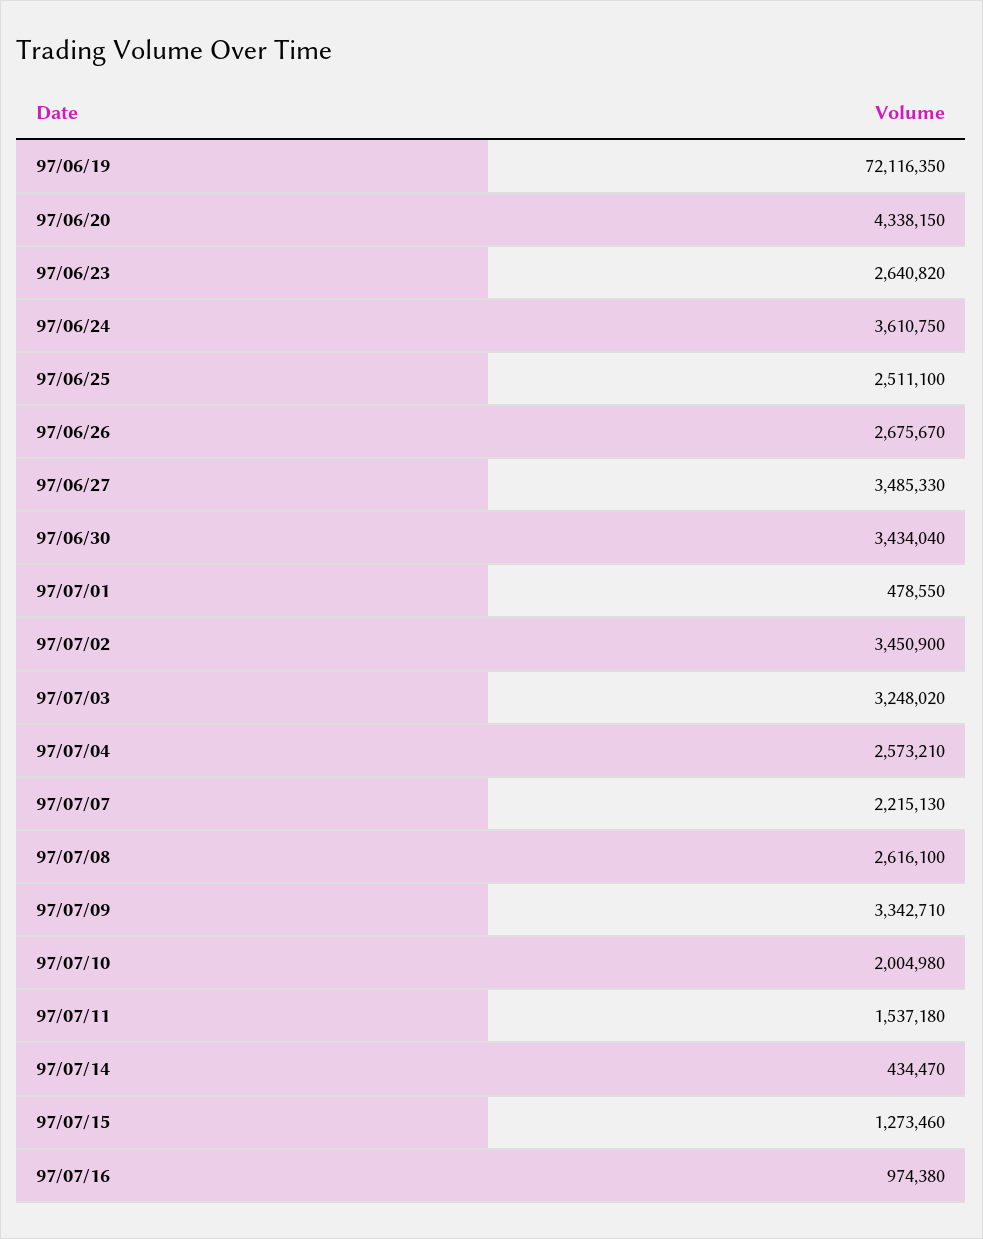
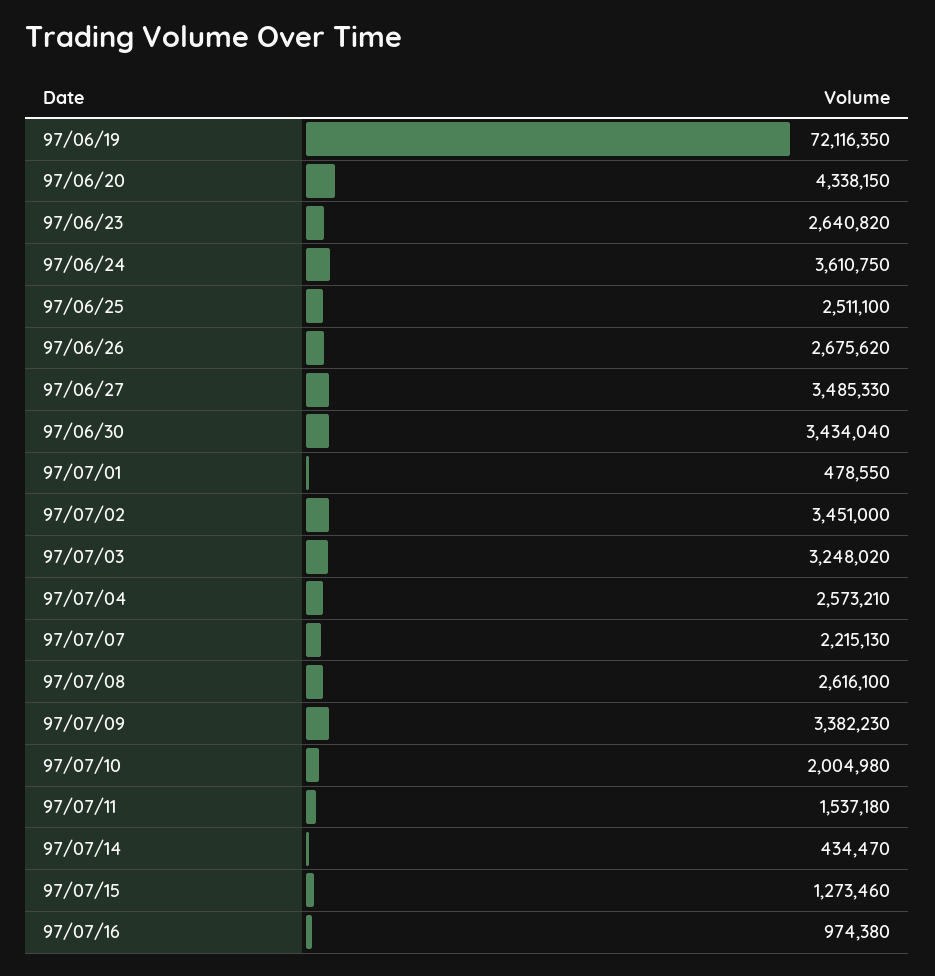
97/06/26: 2675670 -> 2675620
97/07/02: 3450900 -> 3451000
97/07/09: 3342710 -> 3382230

